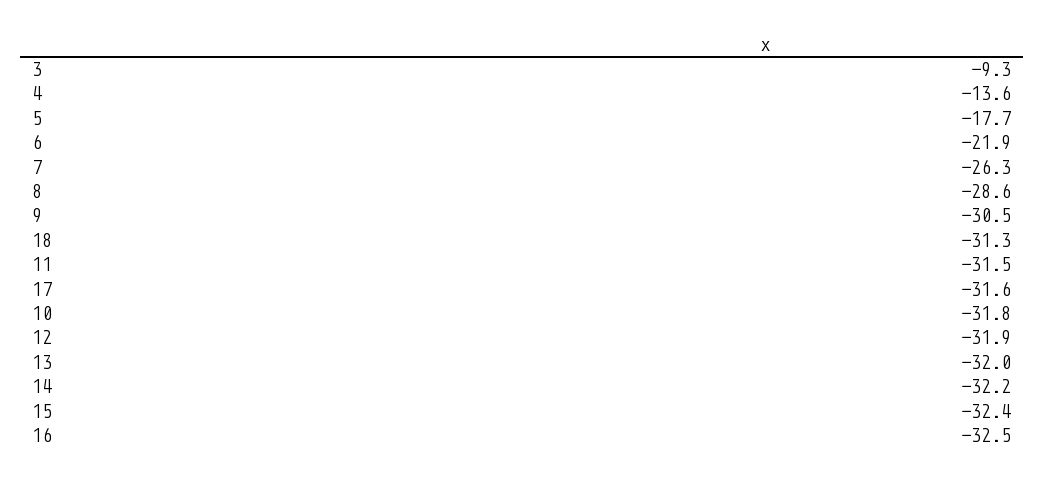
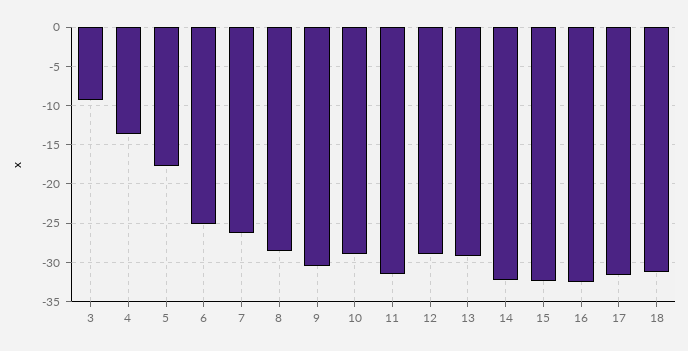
6: -21.9 -> -25
10: -31.8 -> -29
12: -31.9 -> -29
13: -32 -> -29

